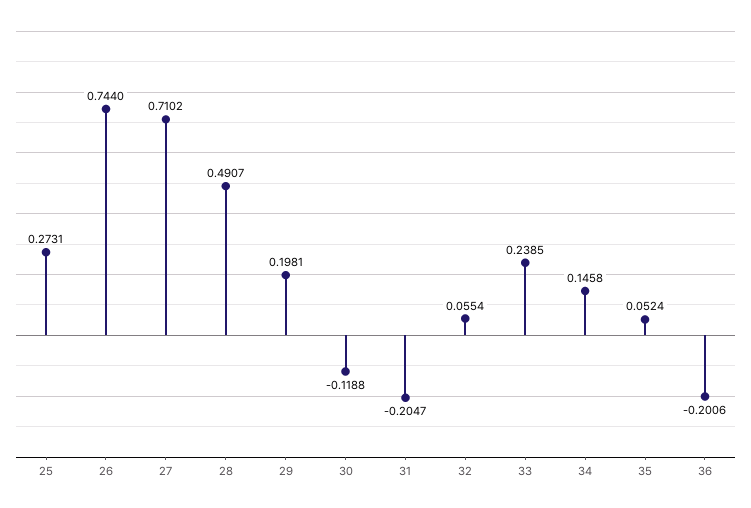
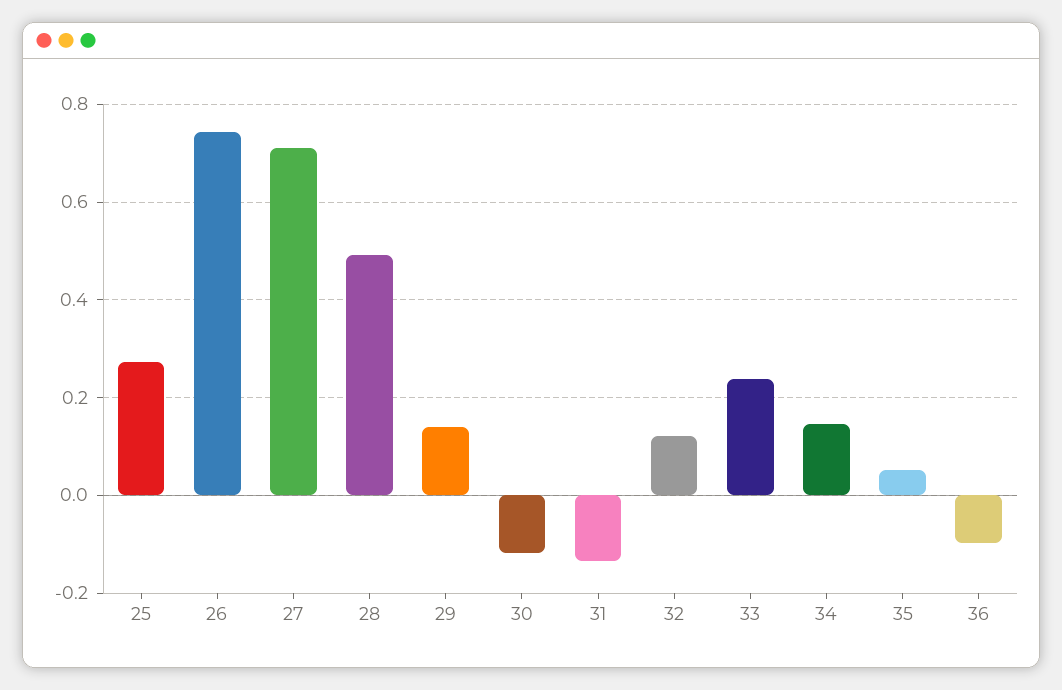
29: 0.1981 -> 0.14
31: -0.2047 -> -0.14
32: 0.0554 -> 0.12
36: -0.2006 -> -0.1

